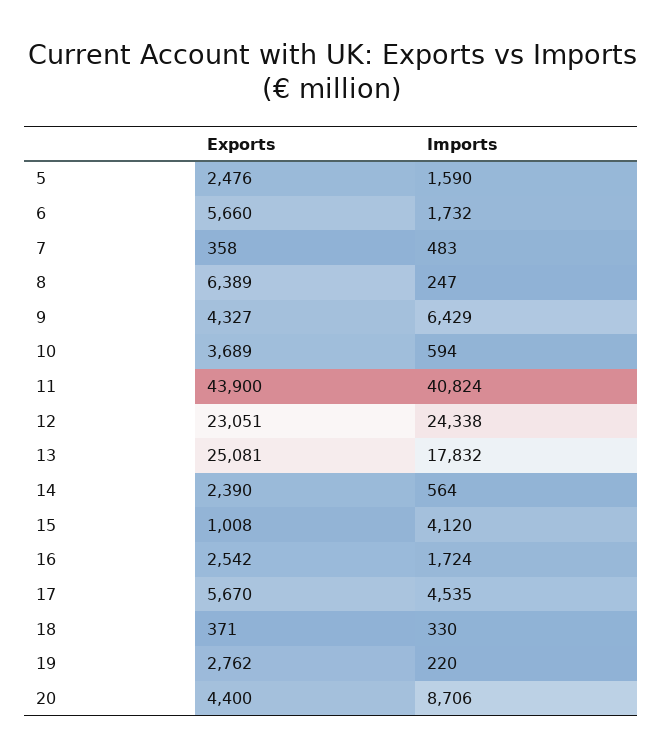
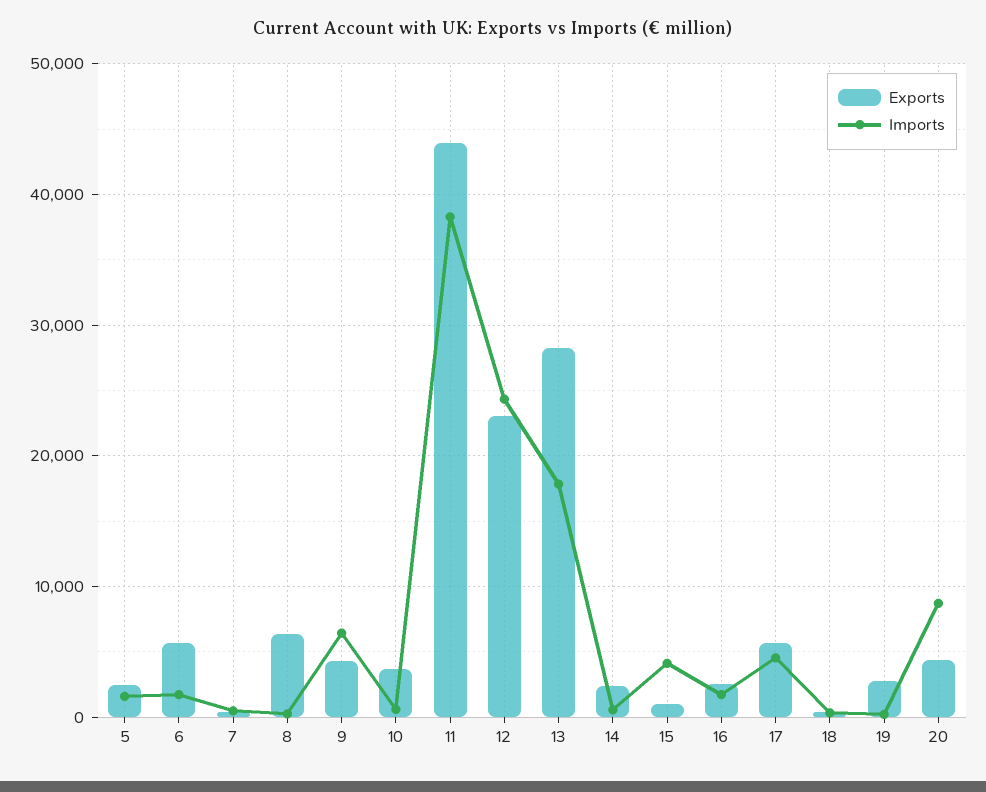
Imports, 11: 40824 -> 38000
Exports, 13: 25081 -> 28000

